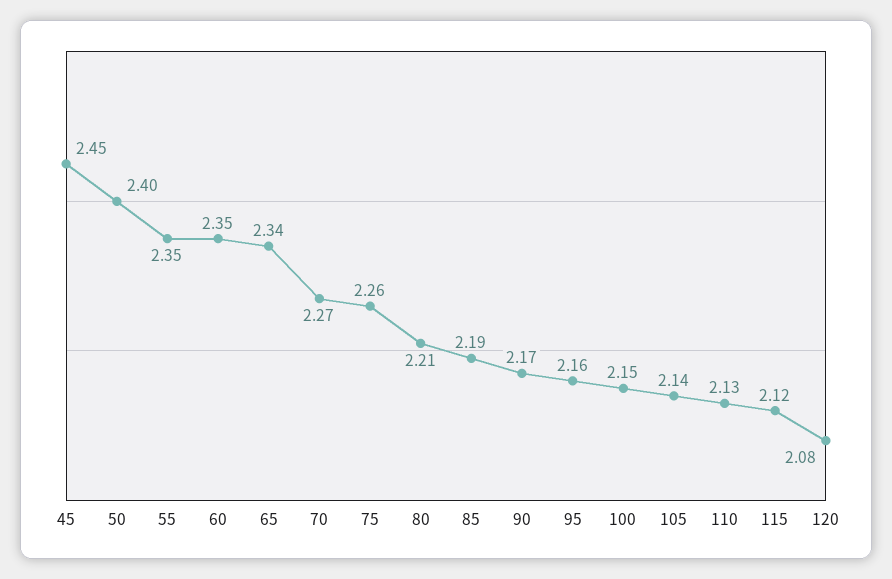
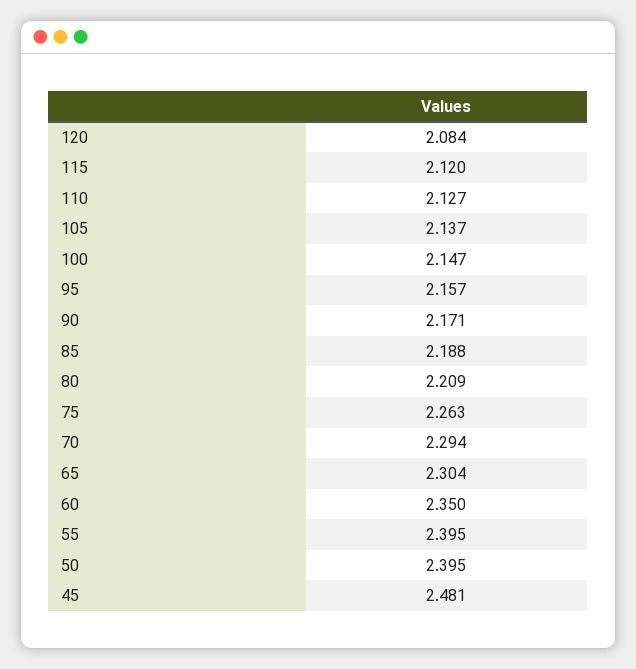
45: 2.45 -> 2.481
55: 2.35 -> 2.395
65: 2.34 -> 2.304
70: 2.27 -> 2.294

